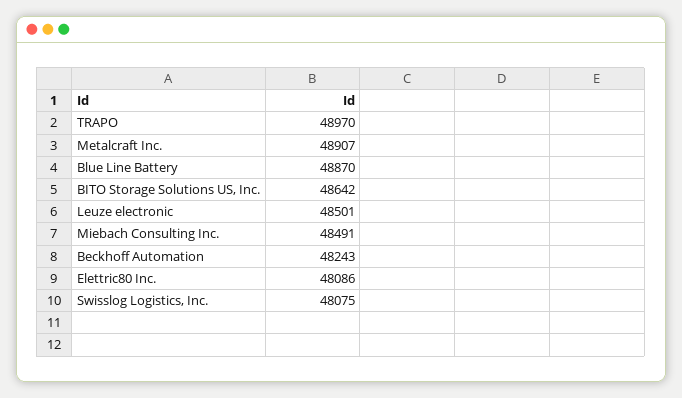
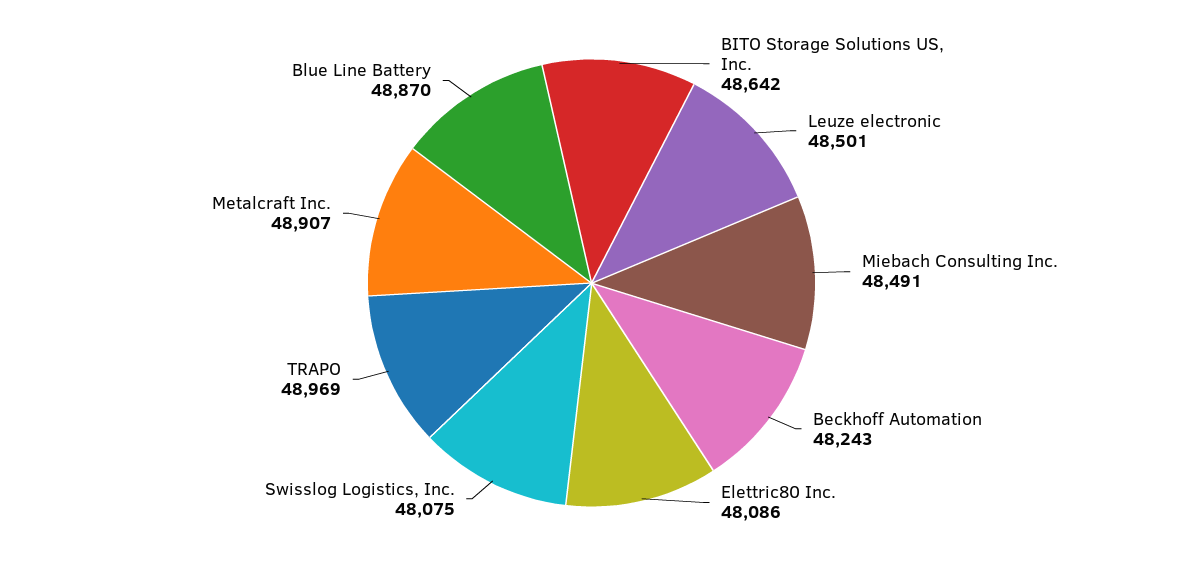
TRAPO: 48970 -> 48969

